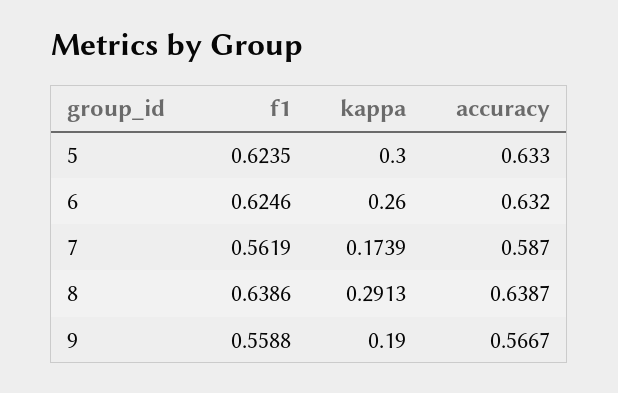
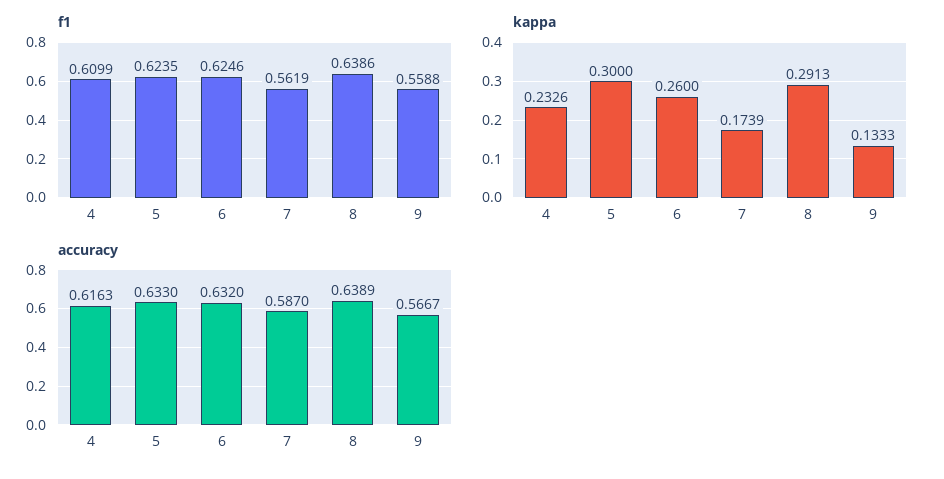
accuracy, 8: 0.6387 -> 0.6389
kappa, 9: 0.19 -> 0.1333
f1, 4: none -> 0.6099
kappa, 4: none -> 0.2326
accuracy, 4: none -> 0.6163

